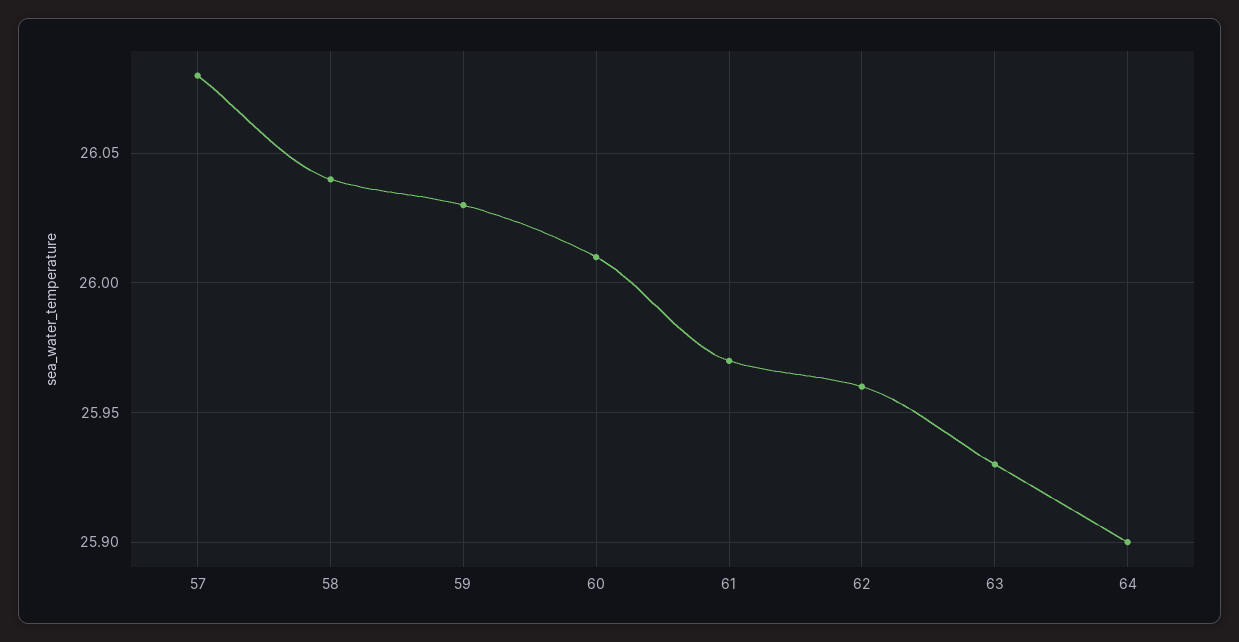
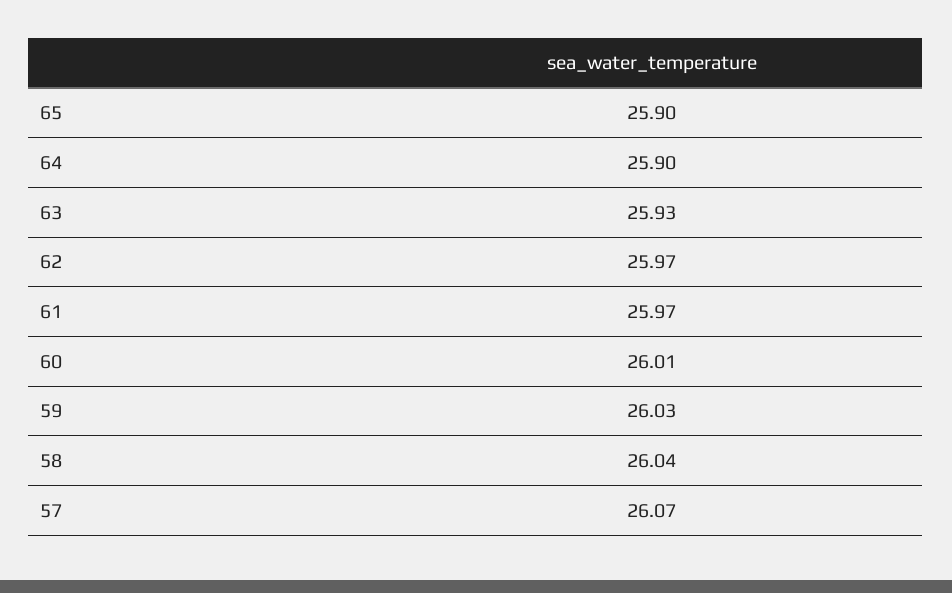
57: 26.08 -> 26.07
62: 25.96 -> 25.97
65: none -> 25.9

